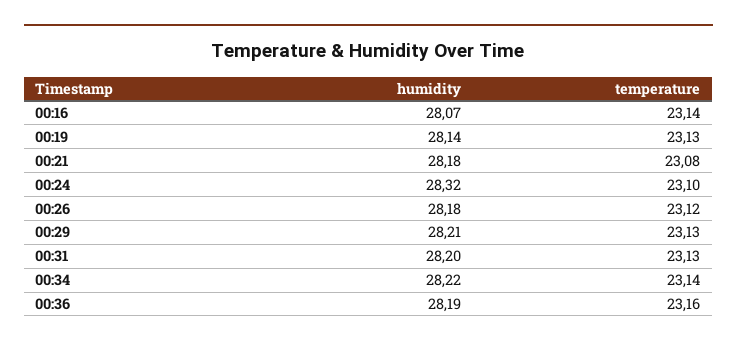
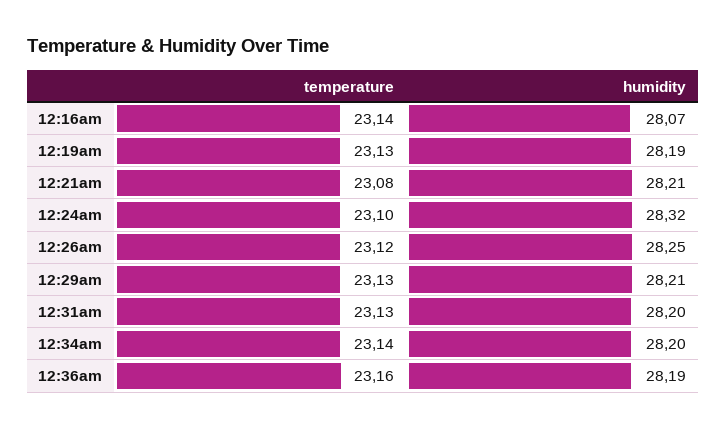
humidity, 00:19: 28.14 -> 28.19
humidity, 00:21: 28.18 -> 28.21
humidity, 00:26: 28.18 -> 28.25
humidity, 00:34: 28.22 -> 28.2

